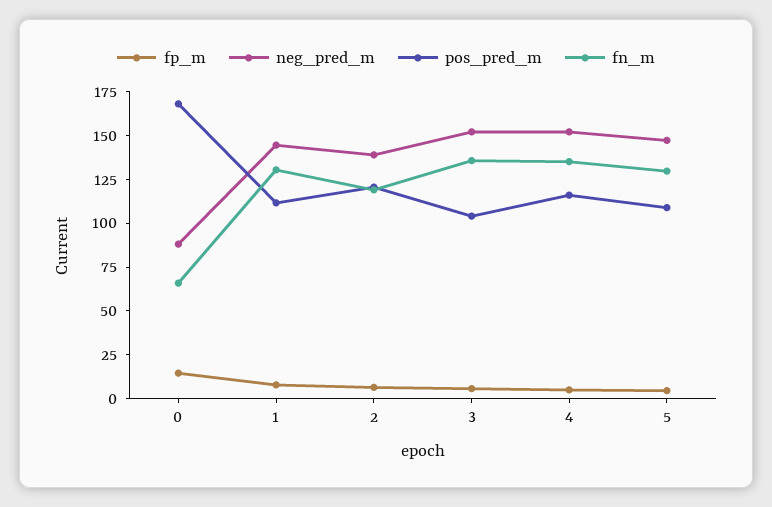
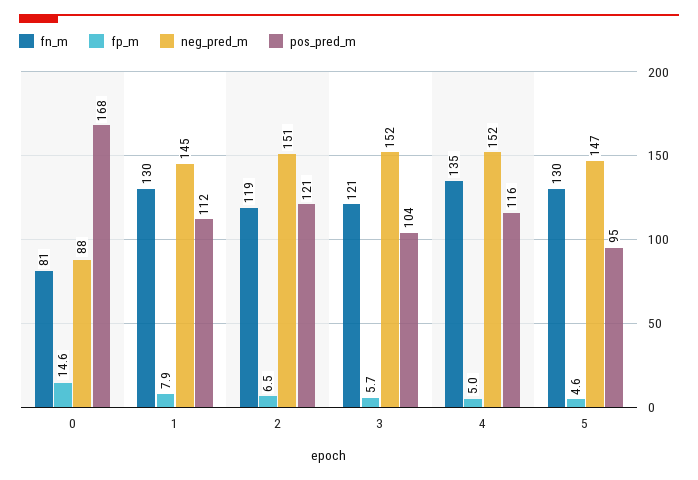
fn_m, 0: 65 -> 81
neg_pred_m, 2: 140 -> 151
fn_m, 3: 135 -> 121
pos_pred_m, 5: 110 -> 95

